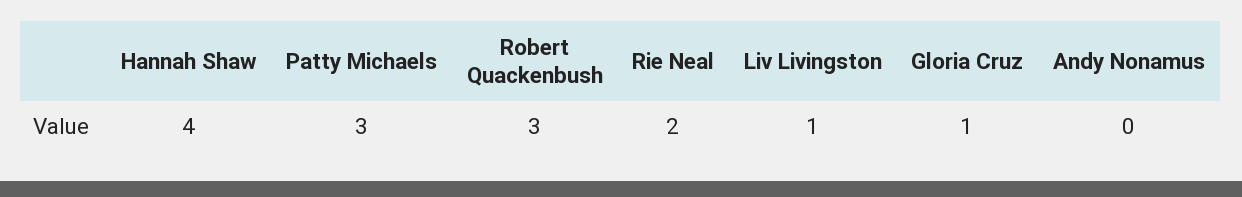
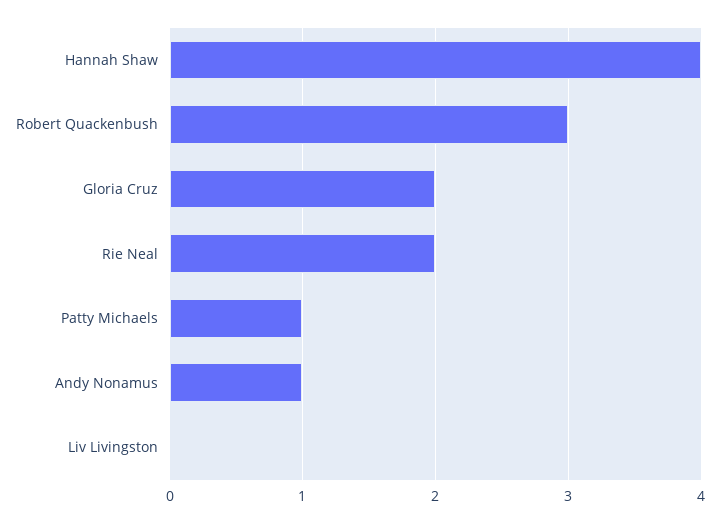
Patty Michaels: 3 -> 1
Liv Livingston: 1 -> 0
Gloria Cruz: 1 -> 2
Andy Nonamus: 0 -> 1

